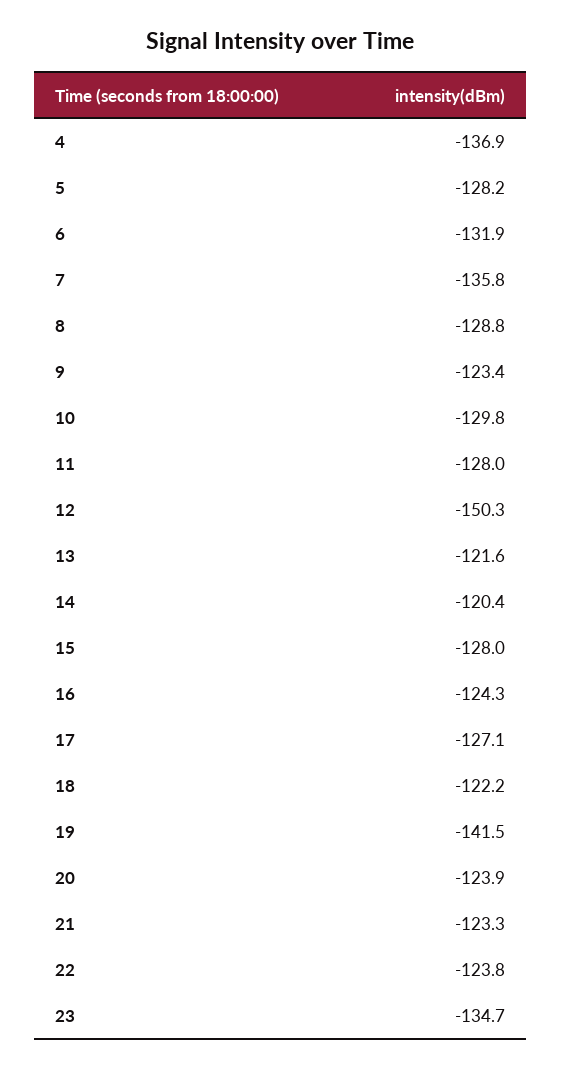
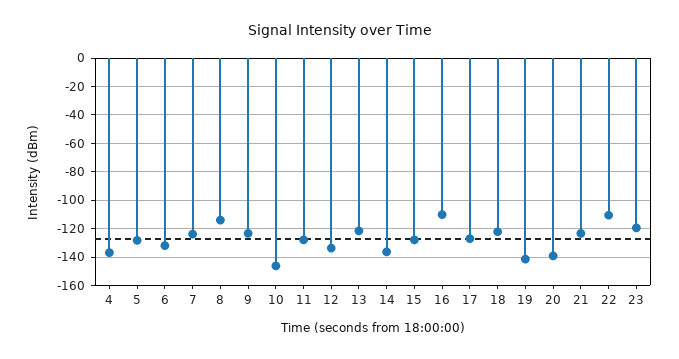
7: -135.8 -> -125
8: -128.8 -> -115
10: -129.8 -> -145
12: -150.3 -> -135
14: -120.4 -> -135
16: -124.3 -> -110
20: -123.9 -> -140
22: -123.8 -> -110
23: -134.7 -> -120

